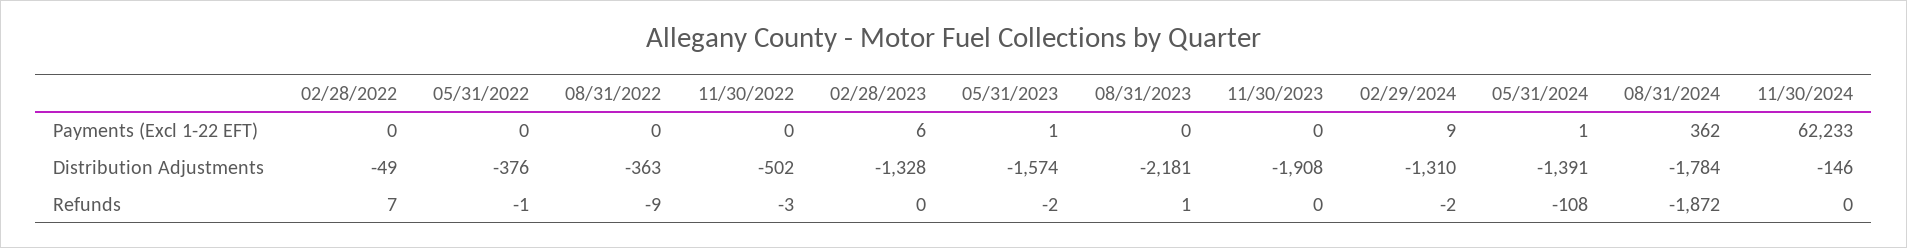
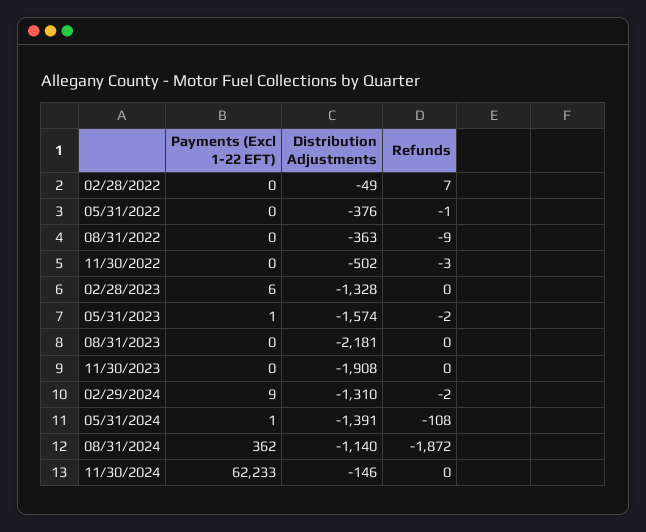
08/31/2024, Distribution Adjustments: -1784 -> -1140
08/31/2023, Refunds: 1 -> 0

